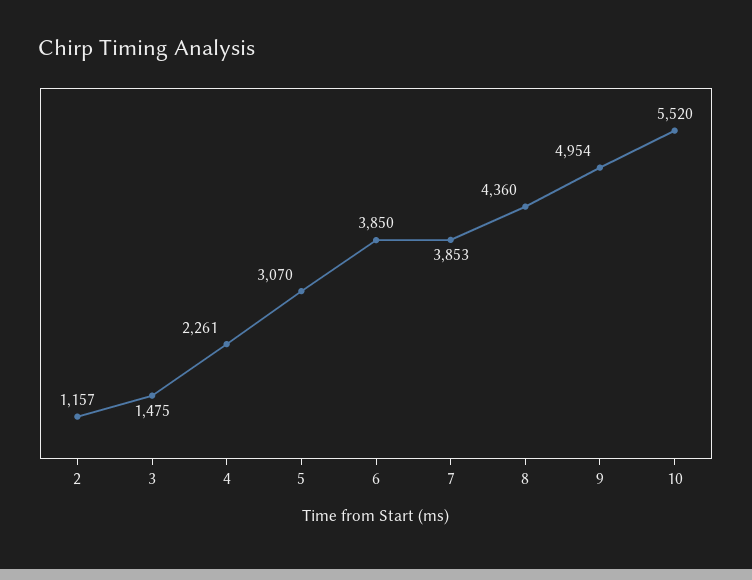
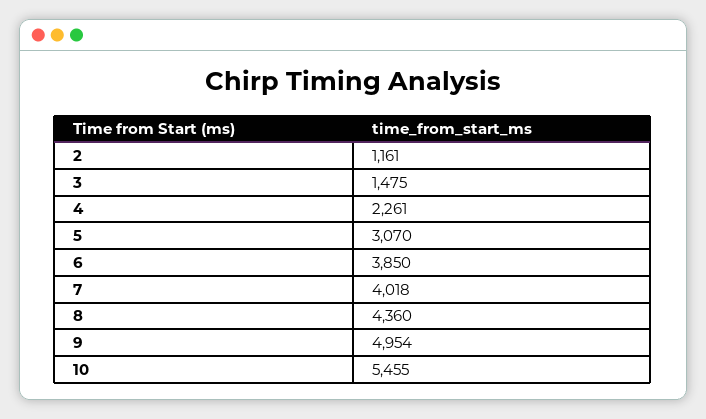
2: 1157 -> 1161
7: 3853 -> 4018
10: 5520 -> 5455

